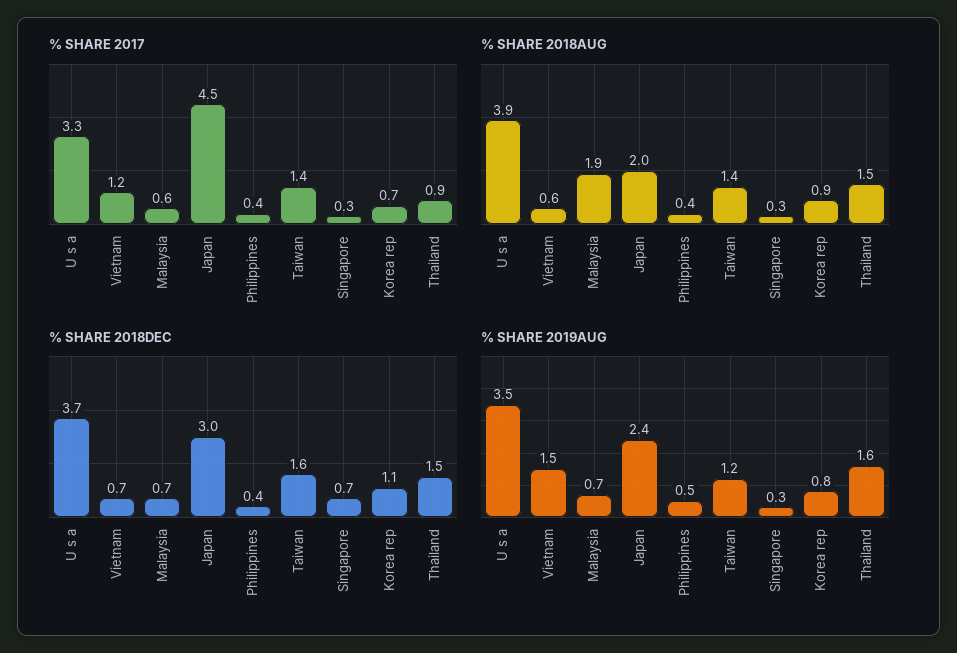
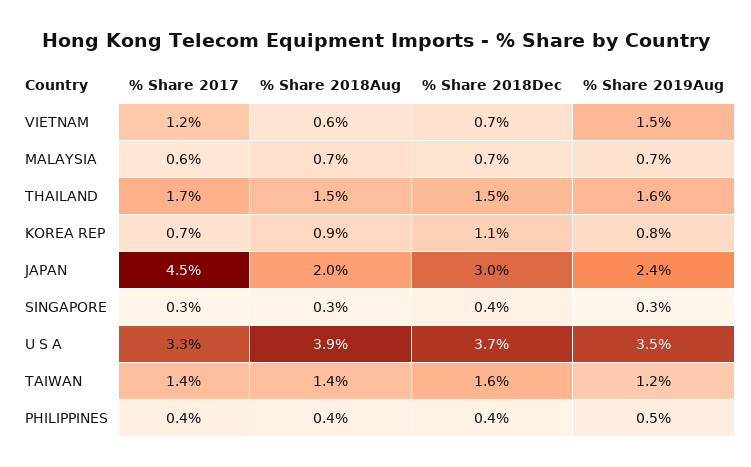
% SHARE 2017, Thailand: 0.9 -> 1.7
% SHARE 2018AUG, Malaysia: 1.9 -> 0.7
% SHARE 2018DEC, Singapore: 0.7 -> 0.4

